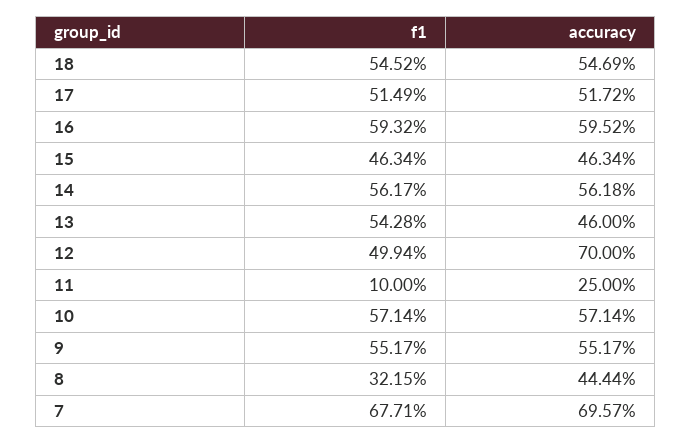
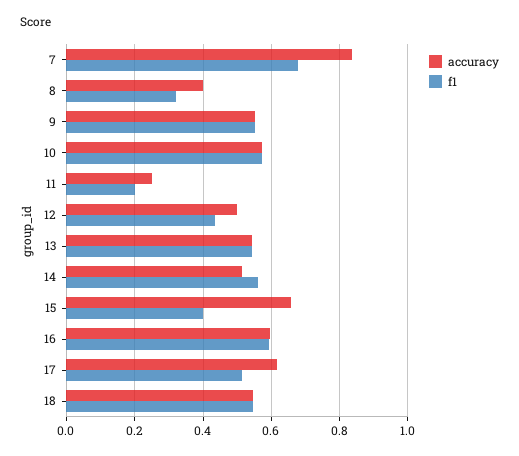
accuracy, 17: 0.5172 -> 0.62
f1, 15: 0.4634 -> 0.4
accuracy, 15: 0.4634 -> 0.66
accuracy, 14: 0.5618 -> 0.52
accuracy, 13: 0.46 -> 0.54
f1, 12: 0.4994 -> 0.44
accuracy, 12: 0.7 -> 0.5
f1, 11: 0.1 -> 0.2
accuracy, 8: 0.4444 -> 0.4
accuracy, 7: 0.6957 -> 0.84

